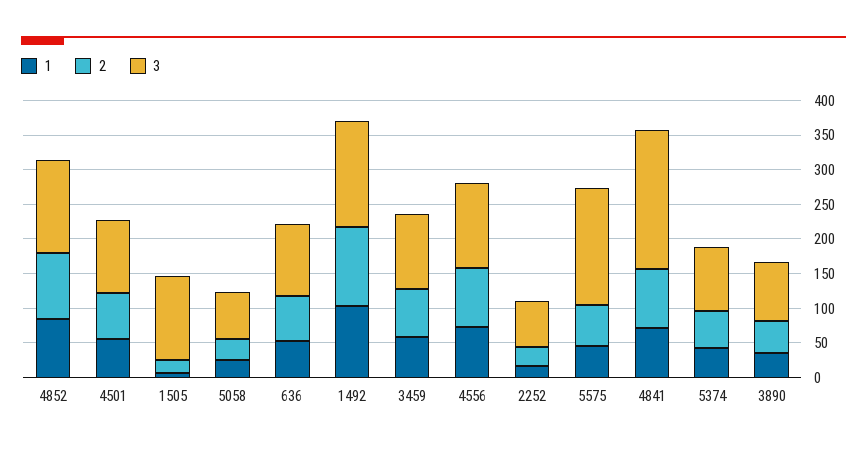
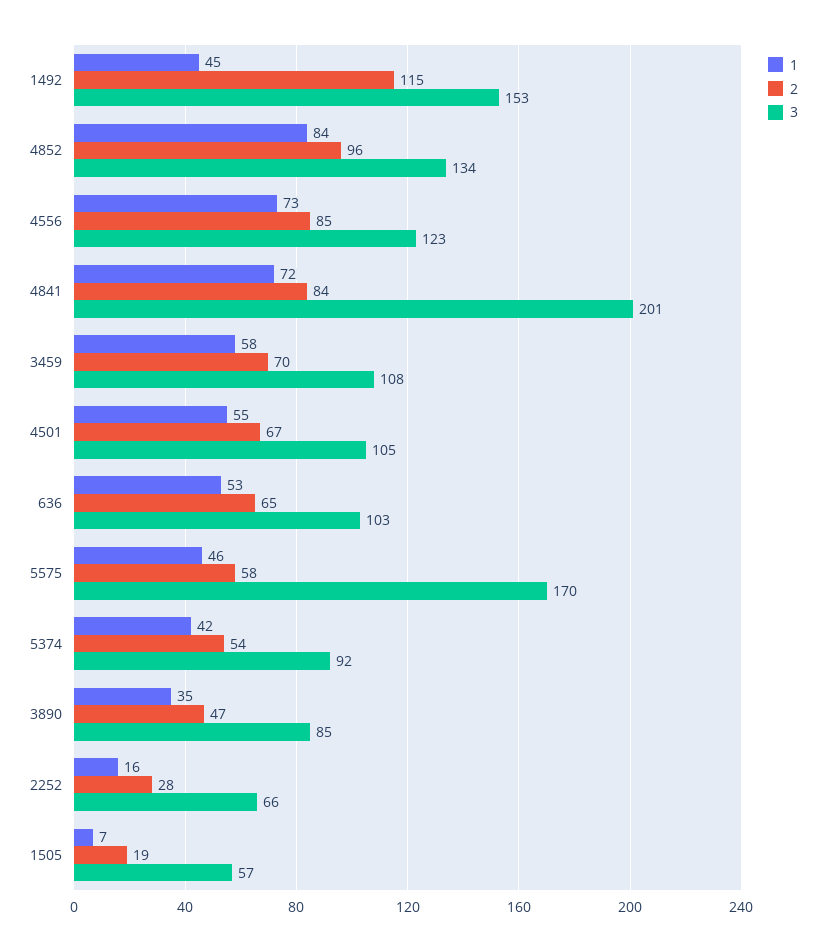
3, 1505: 125 -> 57
1, 5058: 25 -> none
2, 5058: 25 -> none
3, 5058: 75 -> none
1, 1492: 100 -> 45

